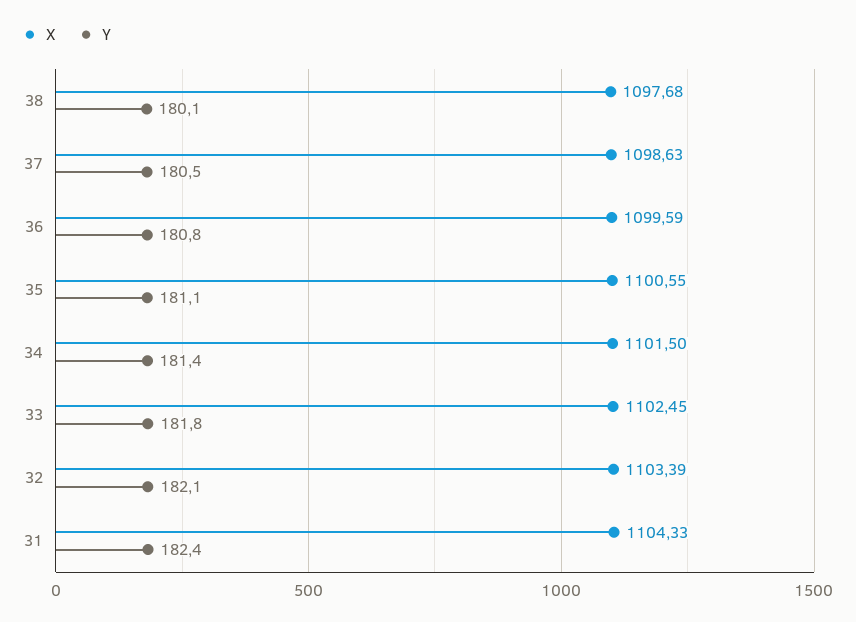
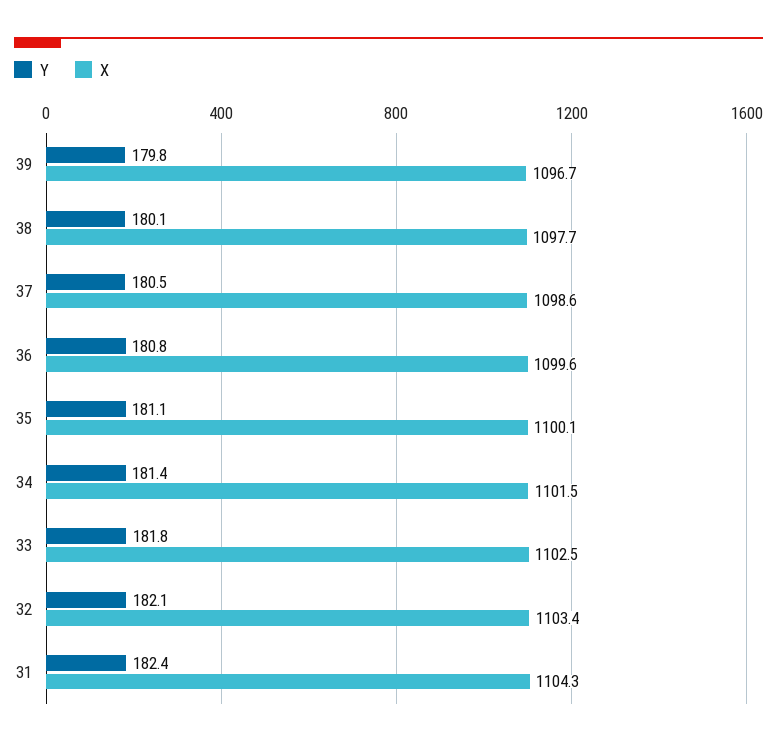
X, 35: 1100.55 -> 1100.1
Y, 39: none -> 179.8
X, 39: none -> 1096.7

